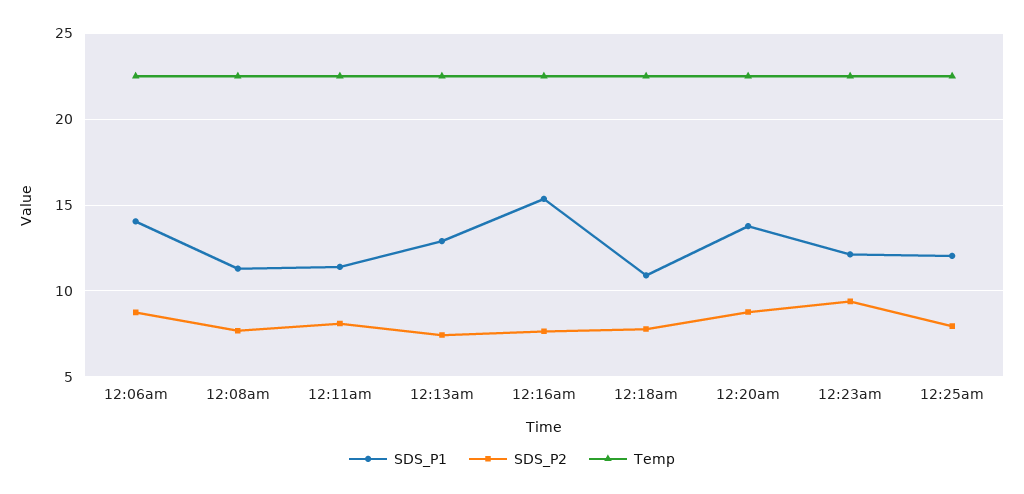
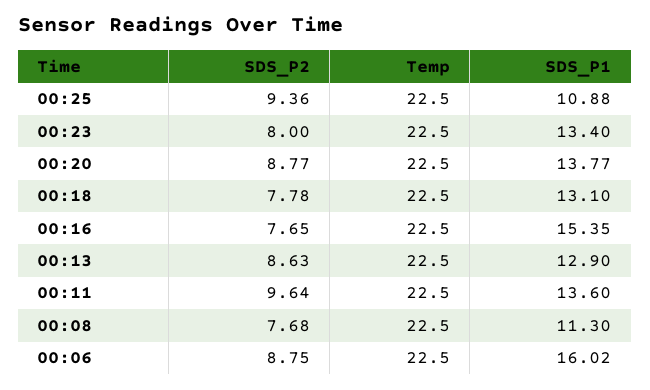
SDS_P1, 12:06am: 14 -> 16.02
SDS_P1, 12:11am: 11.5 -> 13.6
SDS_P2, 12:11am: 8 -> 9.64
SDS_P2, 12:13am: 7.5 -> 8.63
SDS_P1, 12:18am: 11 -> 13.1
SDS_P1, 12:23am: 12 -> 13.4
SDS_P2, 12:23am: 9.5 -> 8
SDS_P1, 12:25am: 12 -> 10.88
SDS_P2, 12:25am: 8 -> 9.36

